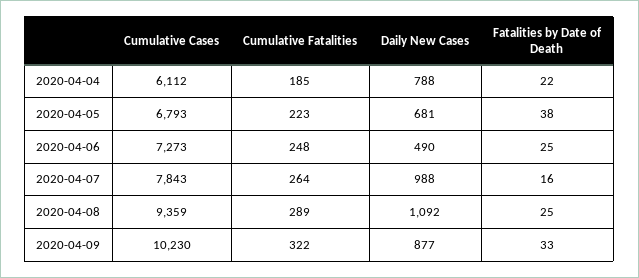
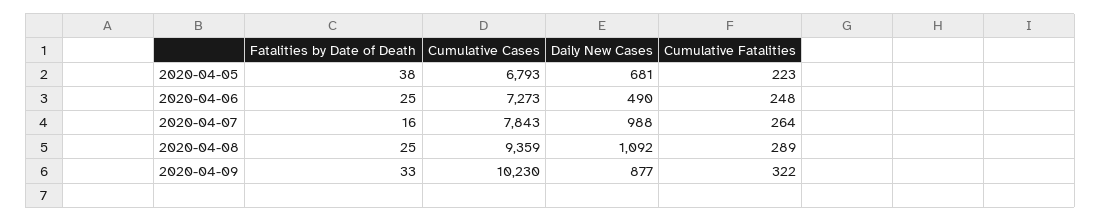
Cumulative Cases, 2020-04-04: 6112 -> none
Cumulative Fatalities, 2020-04-04: 185 -> none
Daily New Cases, 2020-04-04: 788 -> none
Fatalities by Date of Death, 2020-04-04: 22 -> none

